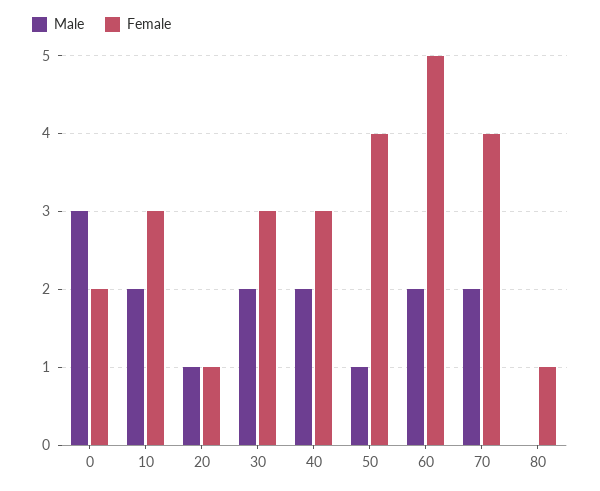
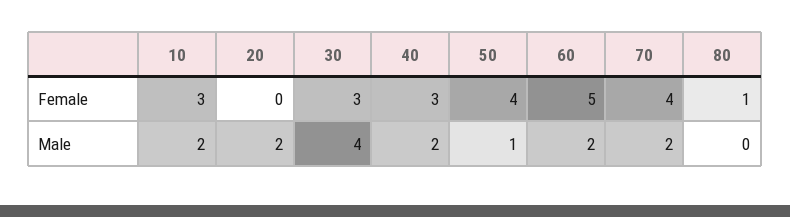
Male, 0: 3 -> none
Female, 0: 2 -> none
Male, 20: 1 -> 2
Female, 20: 1 -> 0
Male, 30: 2 -> 4

